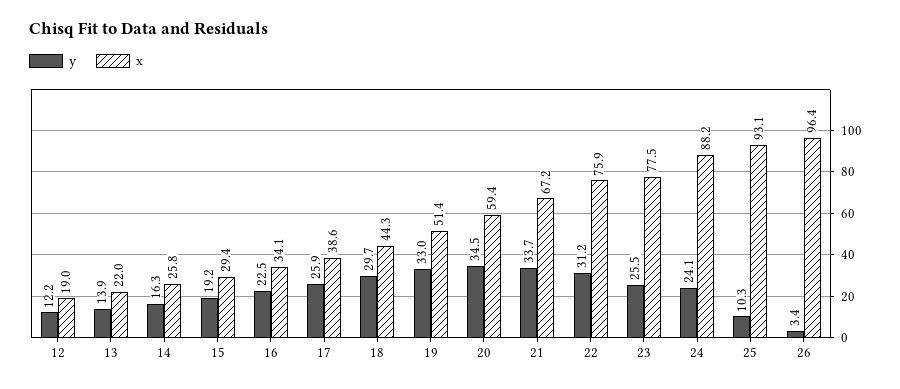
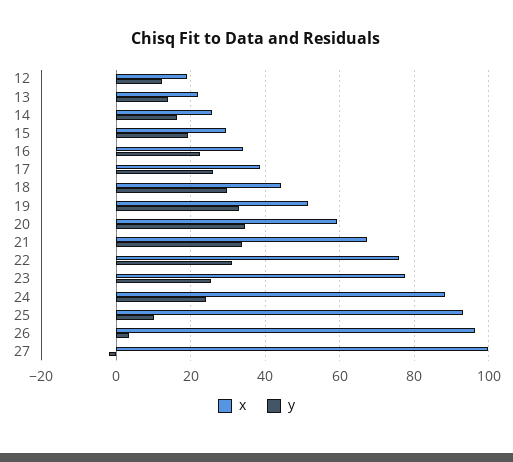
x, 27: none -> 100
y, 27: none -> -2

